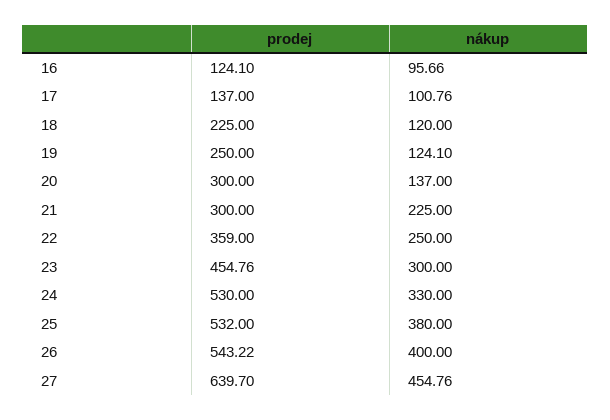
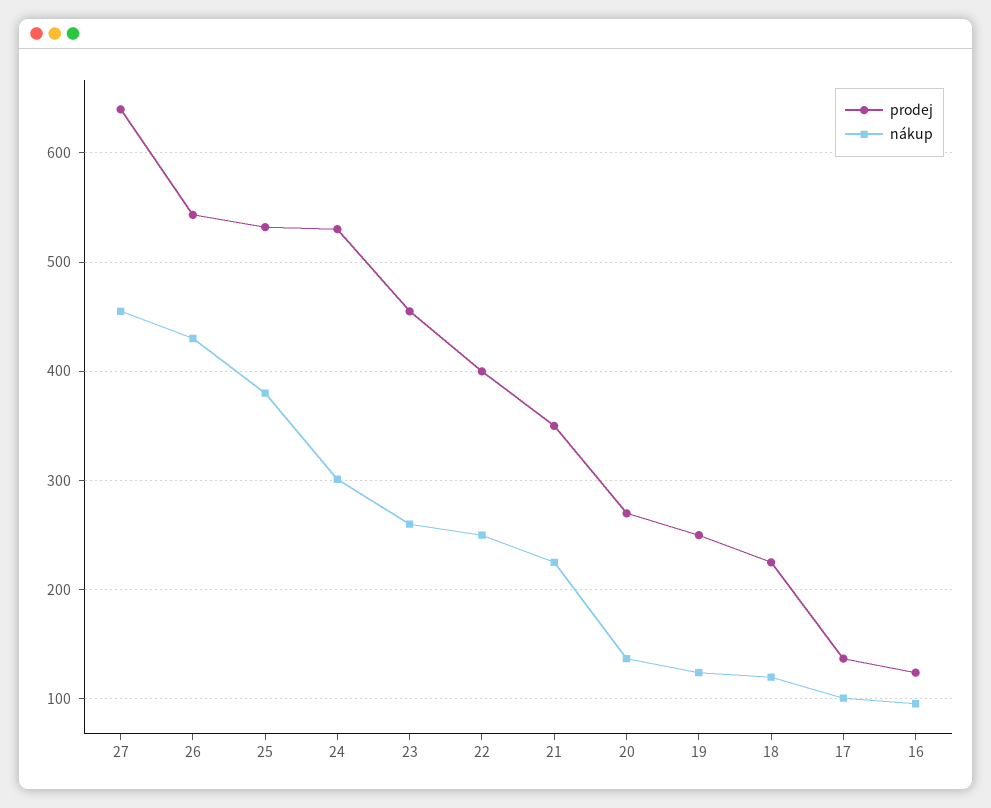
prodej, 20: 300 -> 270
prodej, 21: 300 -> 350
prodej, 22: 359 -> 400
nákup, 23: 300 -> 260
nákup, 24: 330 -> 300
nákup, 26: 400 -> 430

